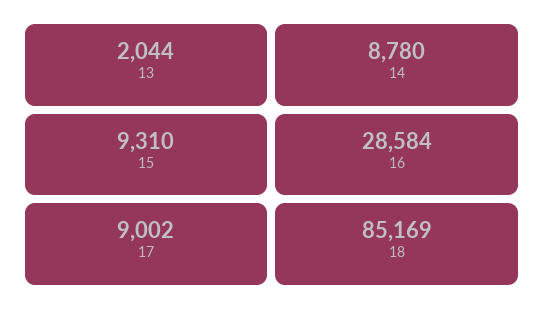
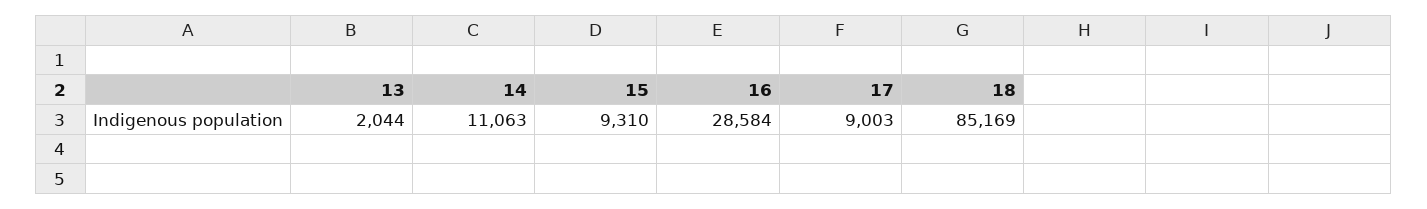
14: 8780 -> 11063
17: 9002 -> 9003

